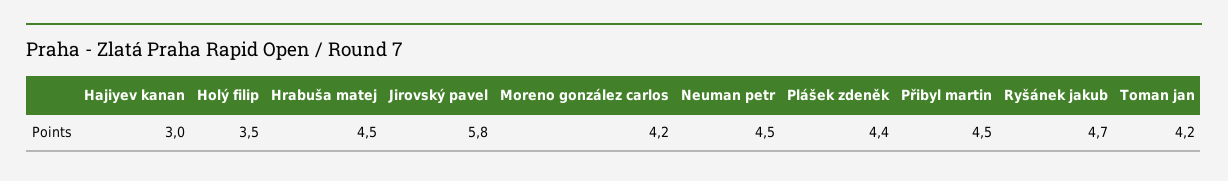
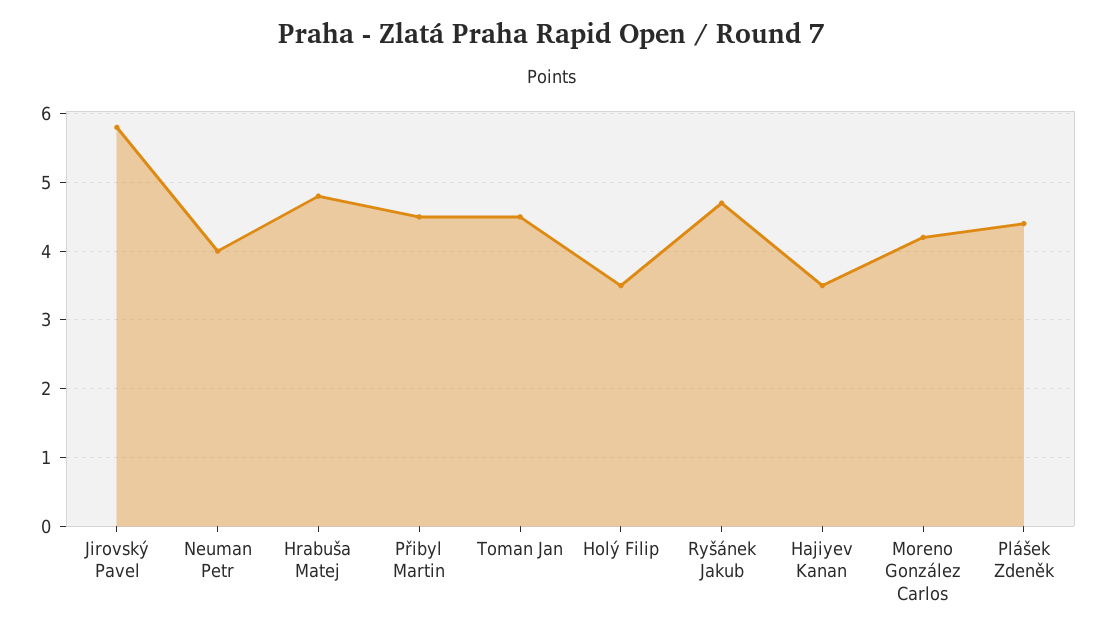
Hajiyev kanan: 3 -> 3.5
Hrabuša matej: 4.5 -> 4.8
Neuman petr: 4.5 -> 4
Toman jan: 4.2 -> 4.5

